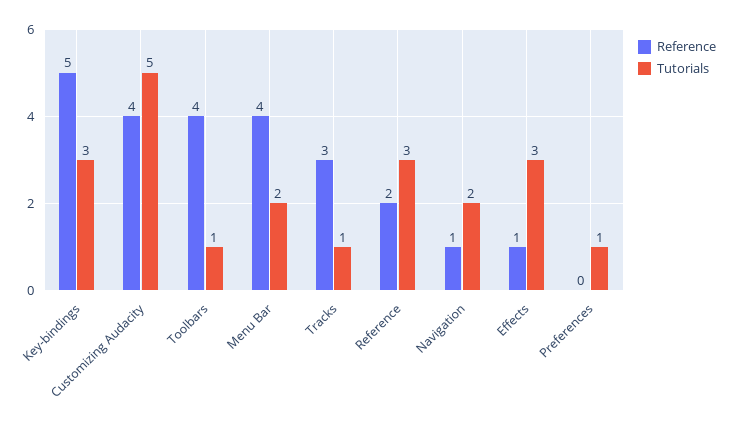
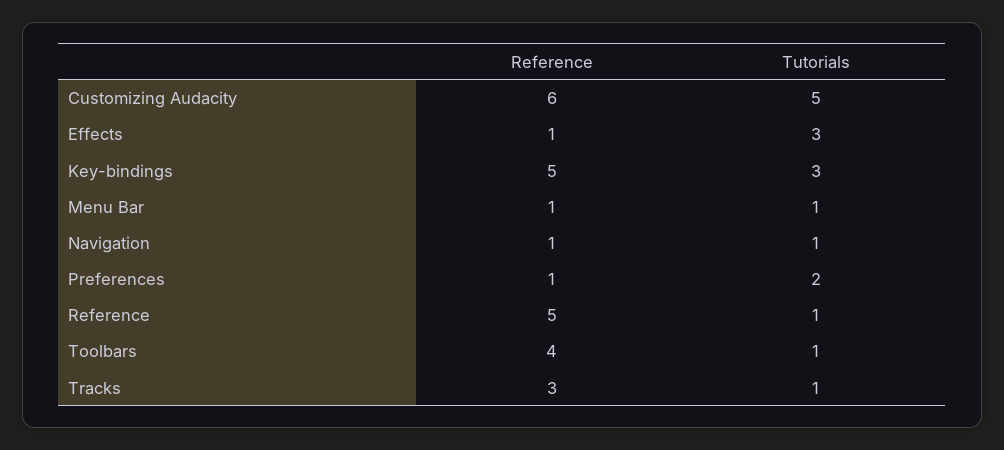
Reference, Customizing Audacity: 4 -> 6
Reference, Menu Bar: 4 -> 1
Tutorials, Menu Bar: 2 -> 1
Reference, Reference: 2 -> 5
Tutorials, Reference: 3 -> 1
Tutorials, Navigation: 2 -> 1
Reference, Preferences: 0 -> 1
Tutorials, Preferences: 1 -> 2

